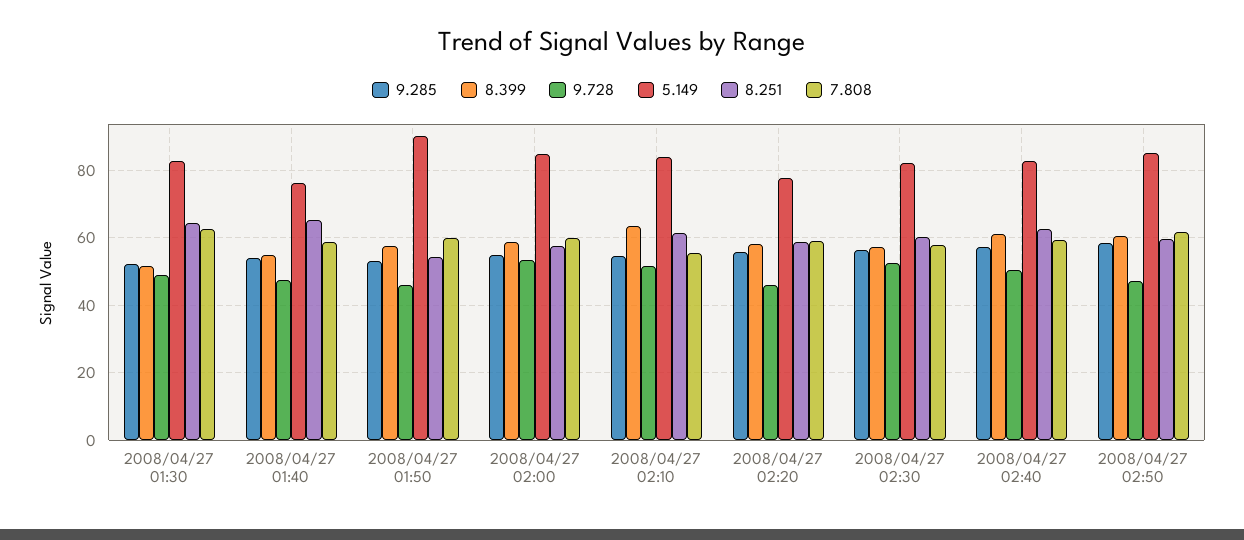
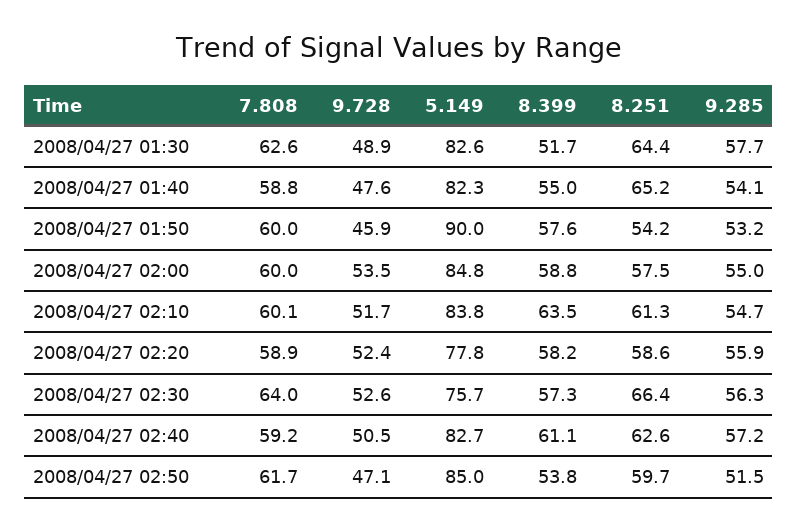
9.285, 2008/04/27 01:30: 52 -> 57.7
5.149, 2008/04/27 01:40: 76 -> 82.3
7.808, 2008/04/27 02:10: 56 -> 60.1
9.728, 2008/04/27 02:20: 46 -> 52.4
5.149, 2008/04/27 02:30: 82 -> 75.7
8.251, 2008/04/27 02:30: 60 -> 66.4
7.808, 2008/04/27 02:30: 58 -> 64
9.285, 2008/04/27 02:50: 58 -> 51.5
8.399, 2008/04/27 02:50: 60 -> 53.8

